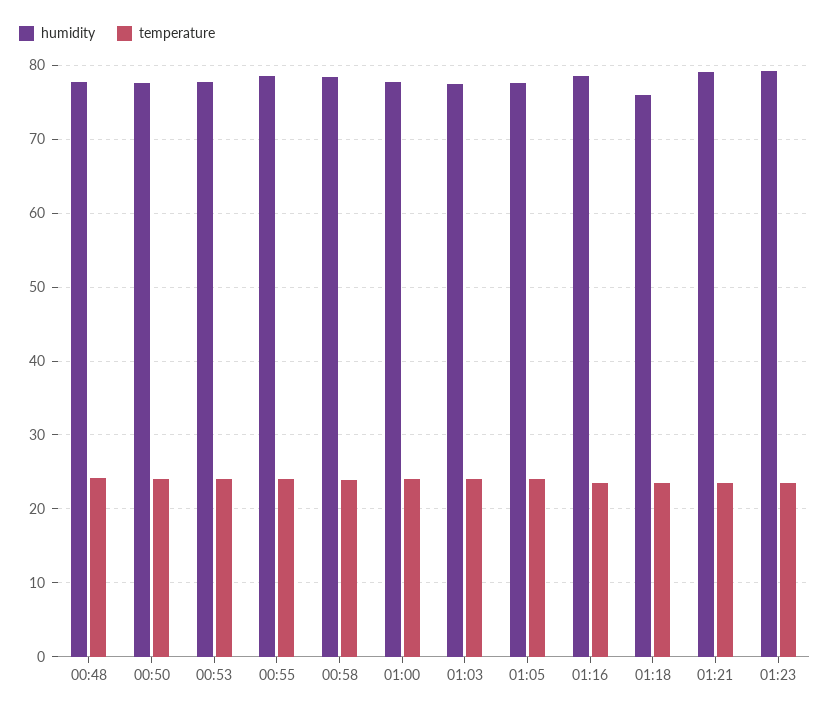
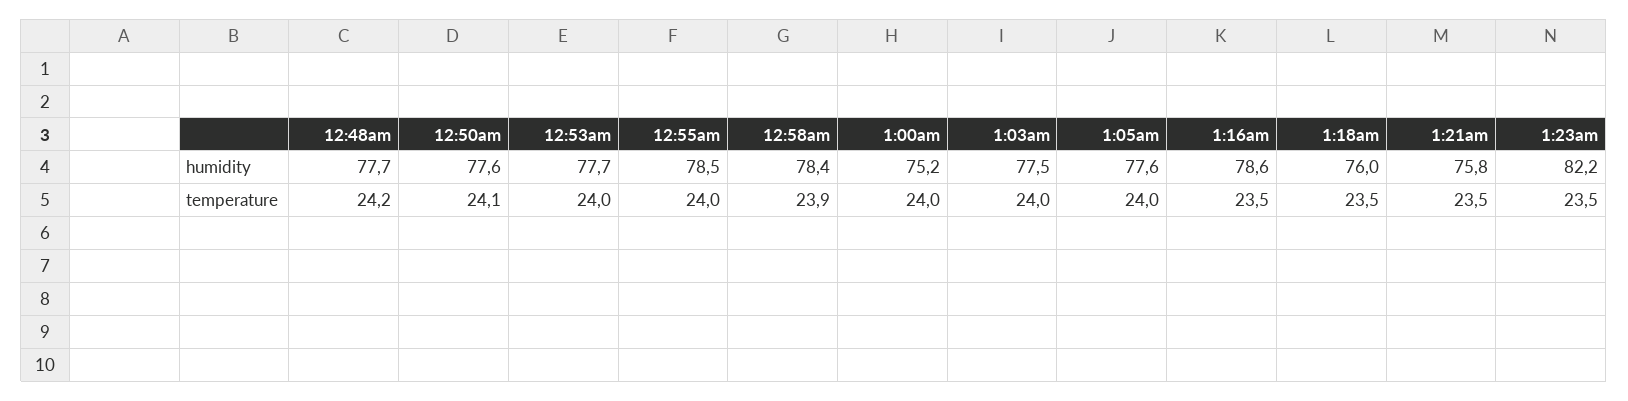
humidity, 01:00: 78 -> 75.2
humidity, 01:21: 79 -> 75.8
humidity, 01:23: 79 -> 82.2

